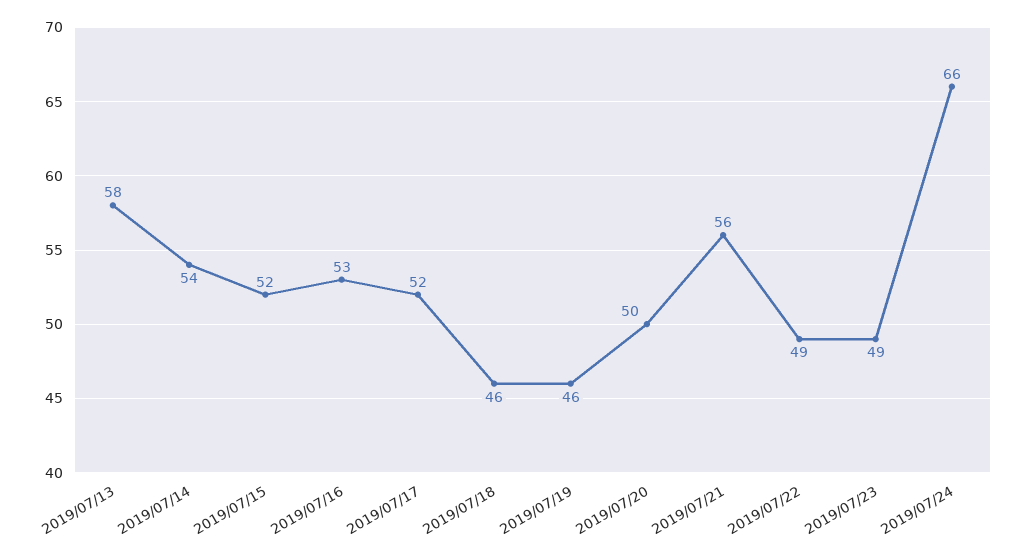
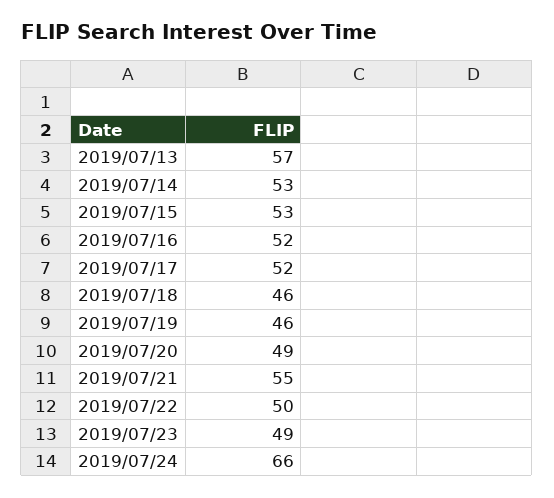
2019/07/13: 58 -> 57
2019/07/14: 54 -> 53
2019/07/15: 52 -> 53
2019/07/16: 53 -> 52
2019/07/20: 50 -> 49
2019/07/21: 56 -> 55
2019/07/22: 49 -> 50

